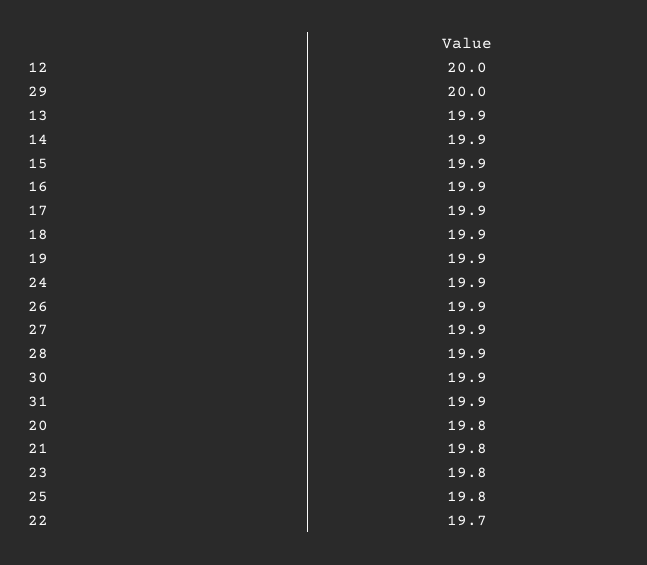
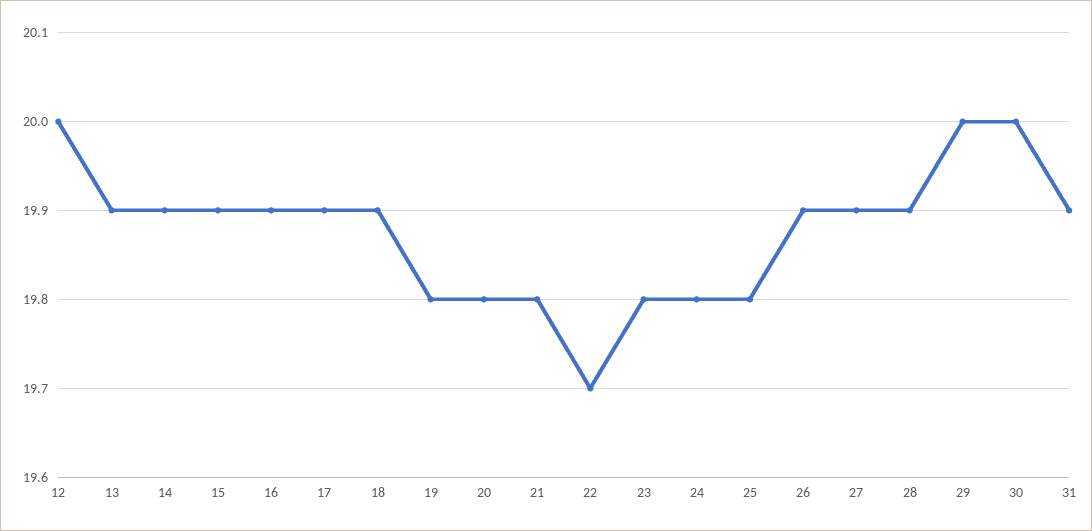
19: 19.9 -> 19.8
24: 19.9 -> 19.8
30: 19.9 -> 20

